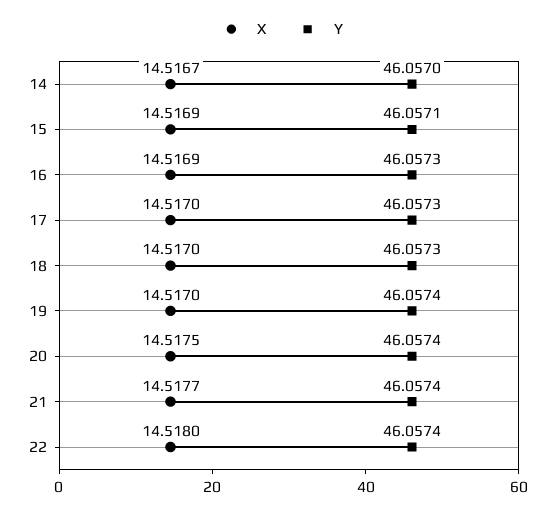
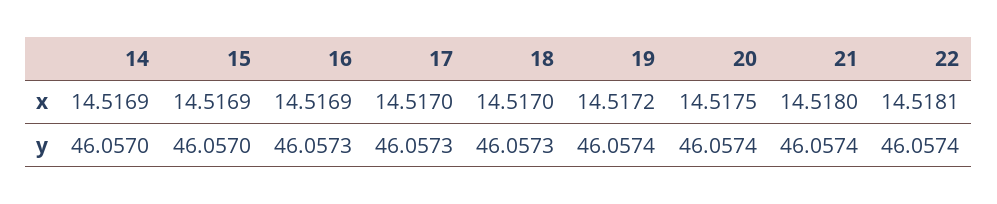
X, 14: 14.5167 -> 14.5169
Y, 15: 46.0571 -> 46.057
X, 19: 14.517 -> 14.5172
X, 21: 14.5177 -> 14.518
X, 22: 14.518 -> 14.5181

